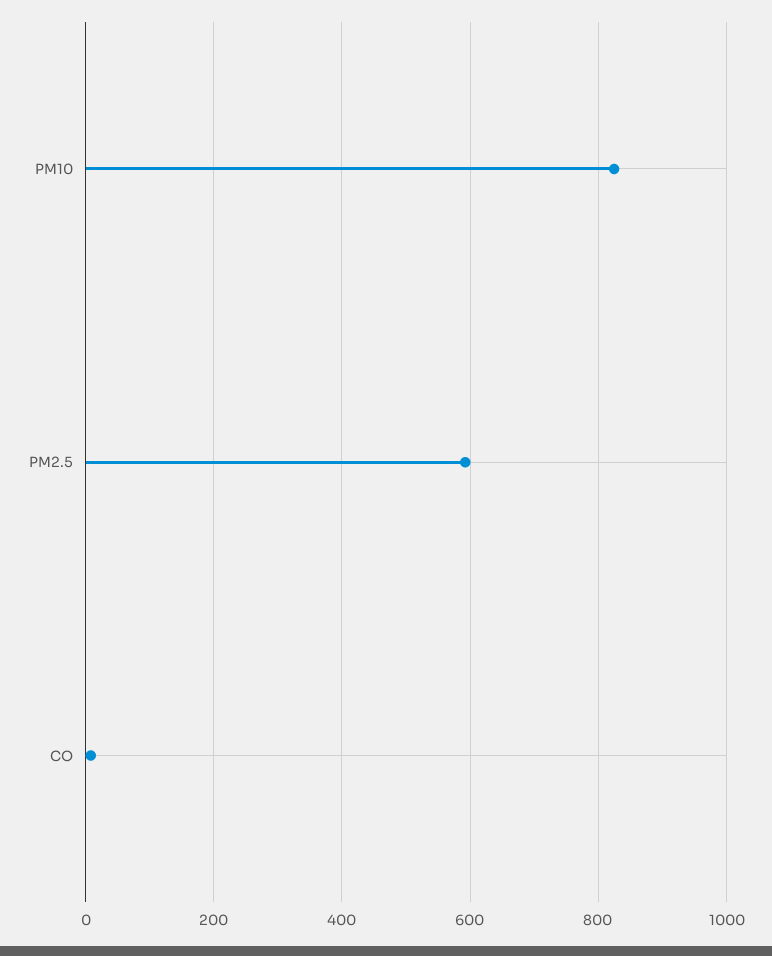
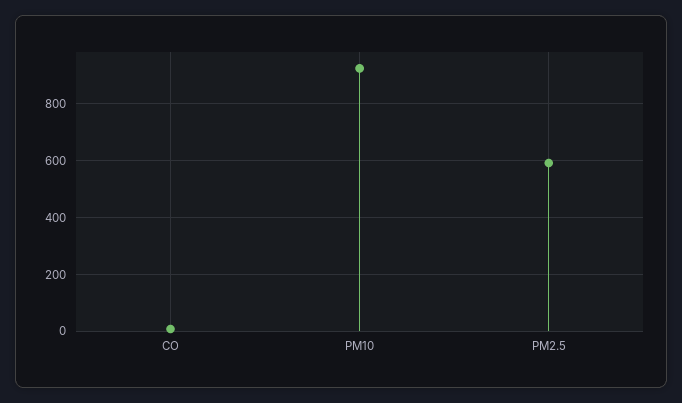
PM10: 820 -> 925

